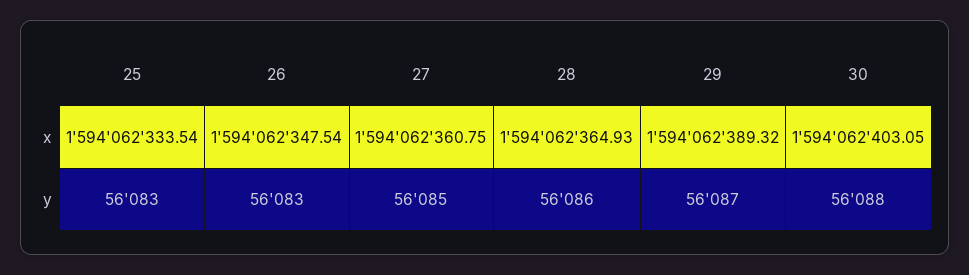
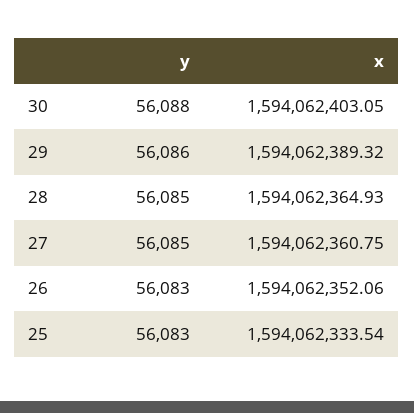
26, x: 1594062347.54 -> 1594062352.06
28, y: 56086 -> 56085
29, y: 56087 -> 56086

